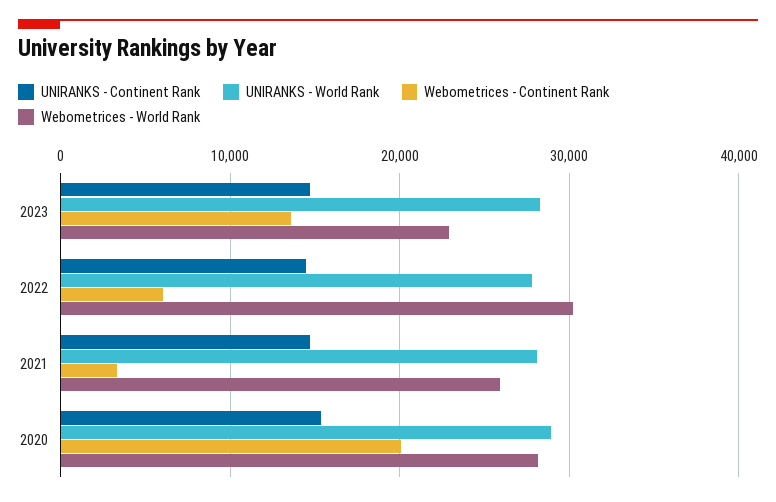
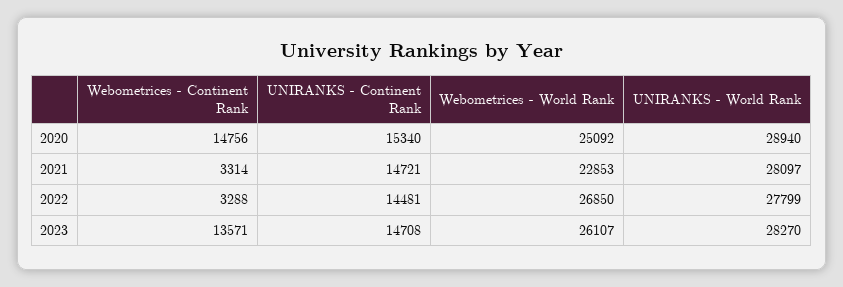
Webometrices - World Rank, 2023: 23000 -> 26107
Webometrices - Continent Rank, 2022: 6000 -> 3288
Webometrices - World Rank, 2022: 30000 -> 26850
Webometrices - World Rank, 2021: 26000 -> 22853
Webometrices - Continent Rank, 2020: 20000 -> 14756
Webometrices - World Rank, 2020: 28000 -> 25092

